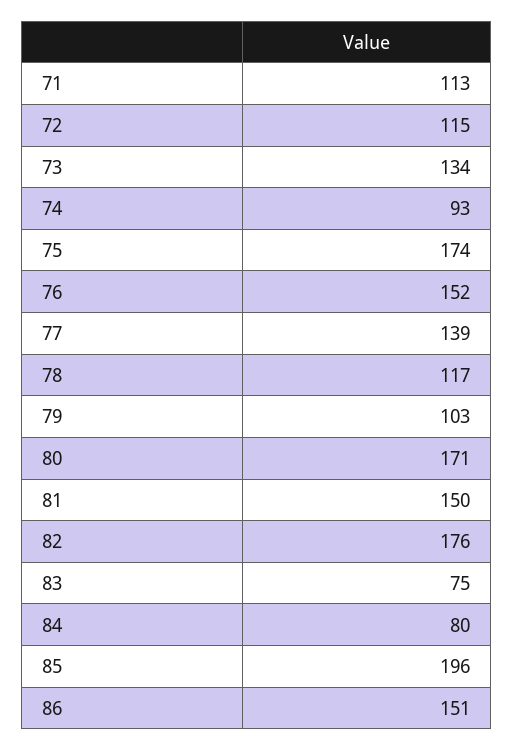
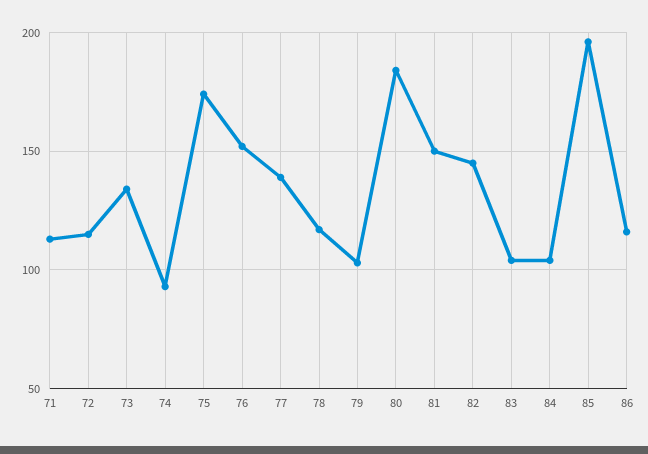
80: 171 -> 185
82: 176 -> 145
83: 75 -> 105
84: 80 -> 105
86: 151 -> 115

